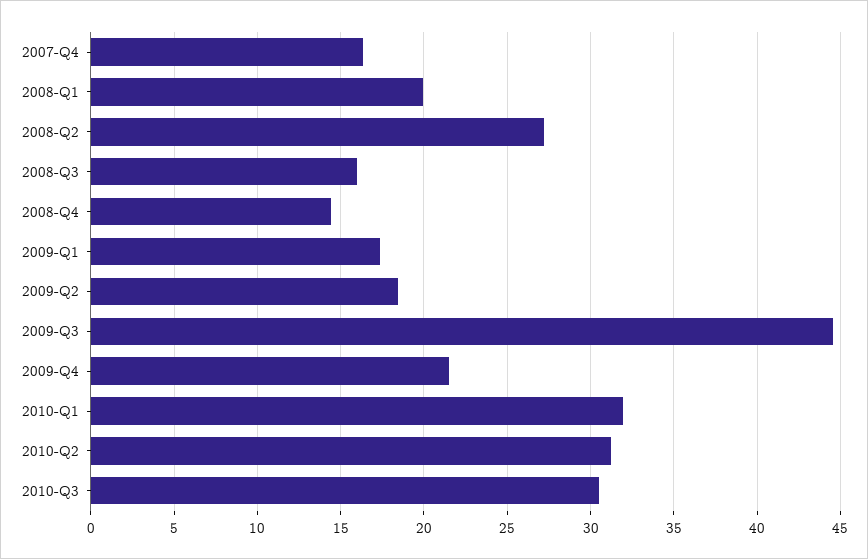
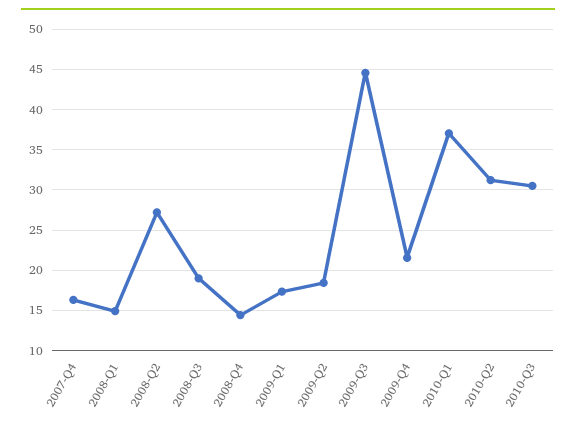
2008-Q1: 20 -> 15
2008-Q3: 16 -> 19
2010-Q1: 32 -> 37

